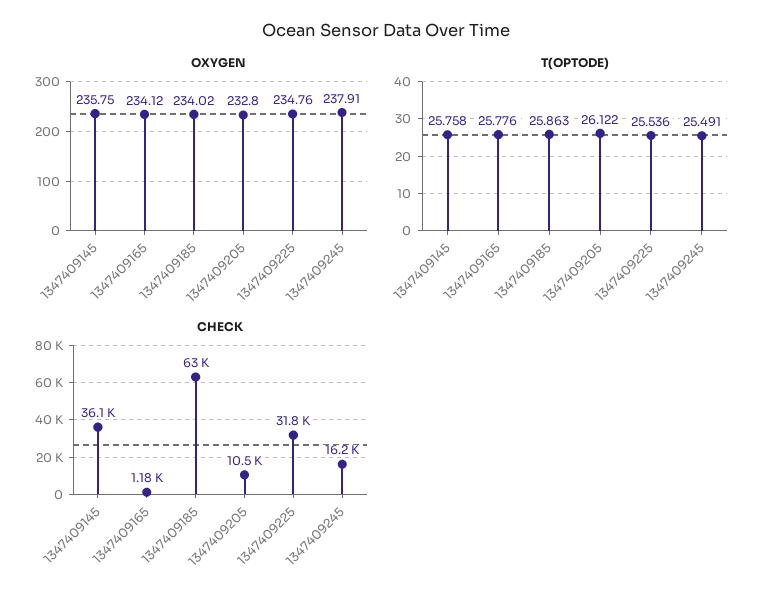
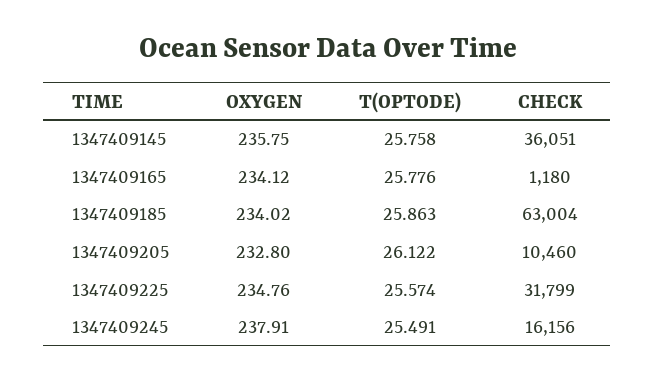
T(OPTODE), 1347409225: 25.536 -> 25.574

